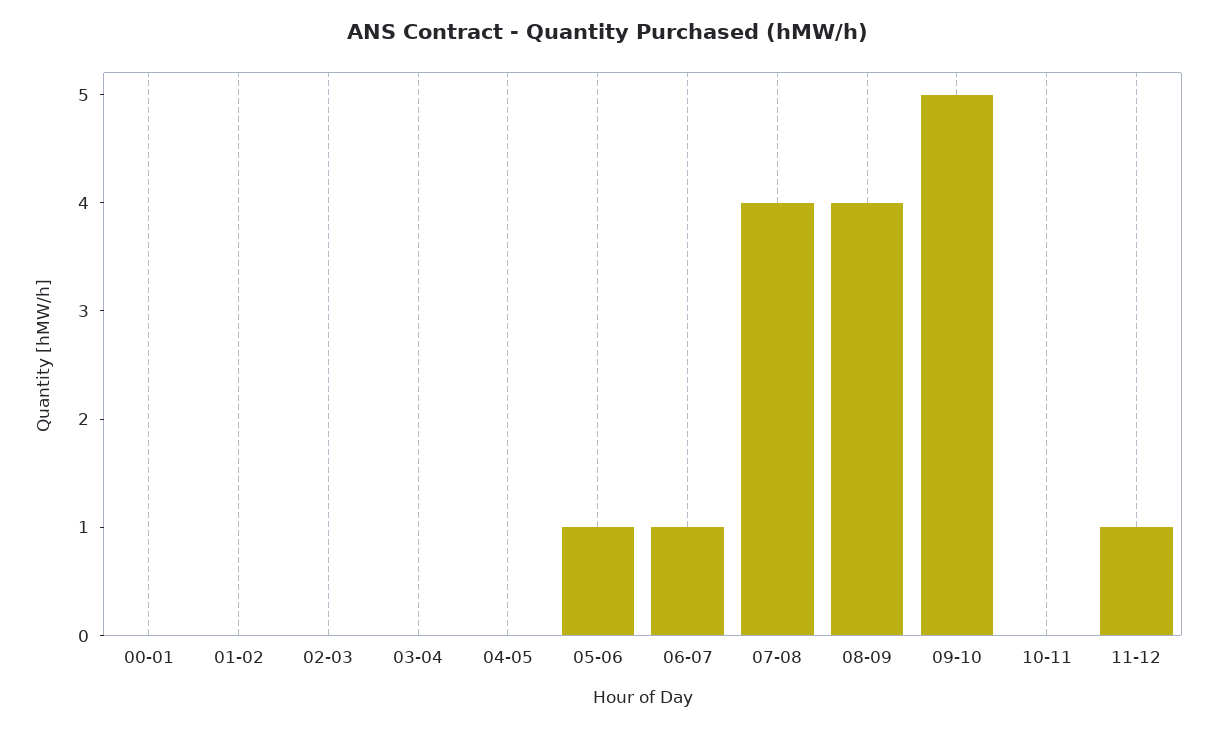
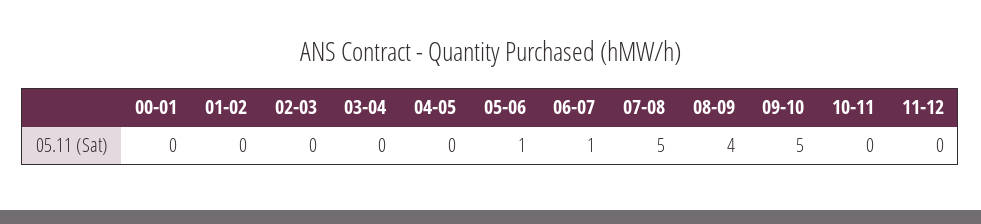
07-08: 4 -> 5
11-12: 1 -> 0

